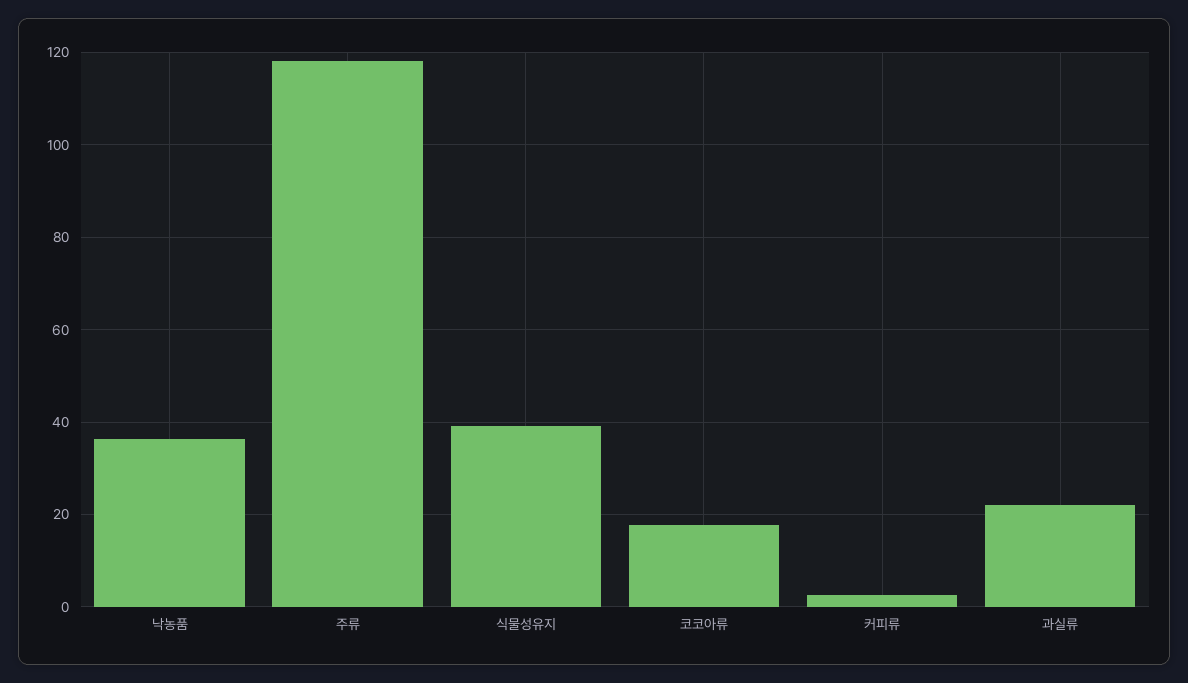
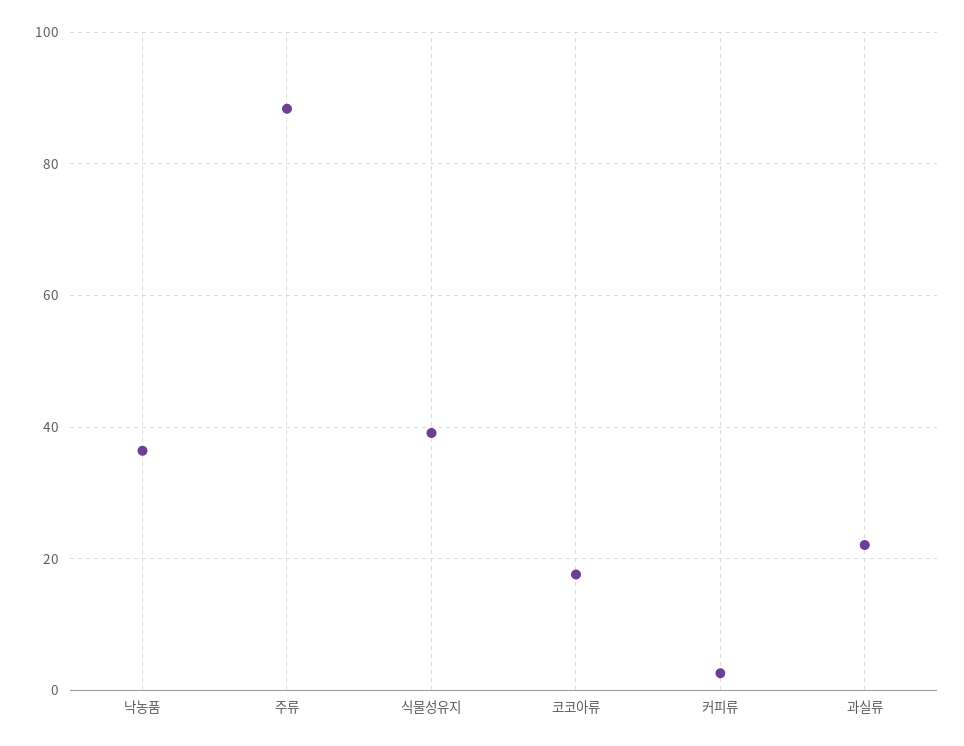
주류: 118 -> 88

